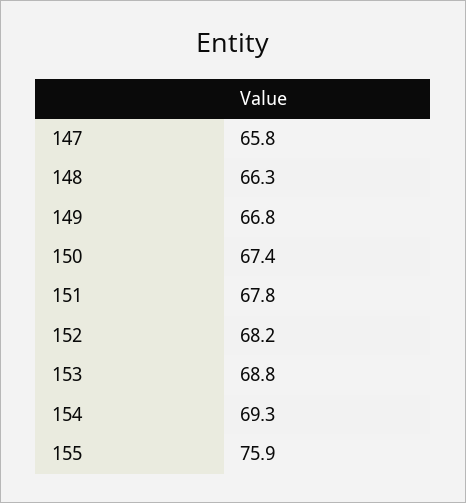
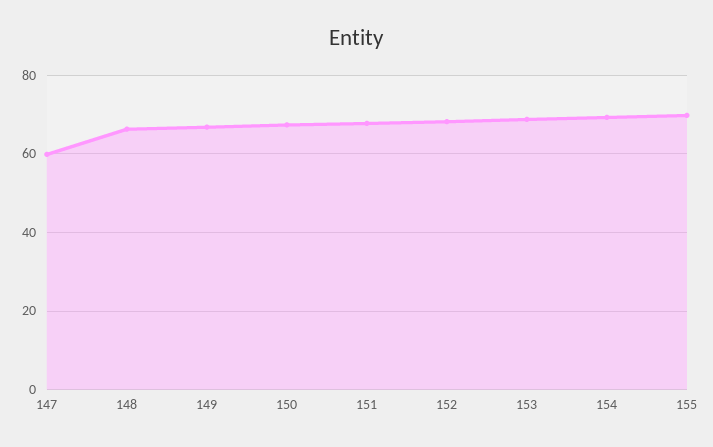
147: 65.8 -> 60
155: 75.9 -> 70

